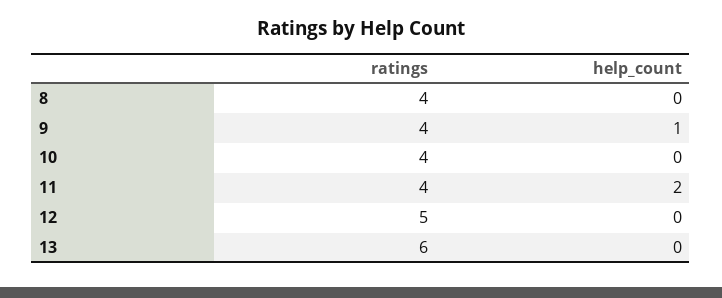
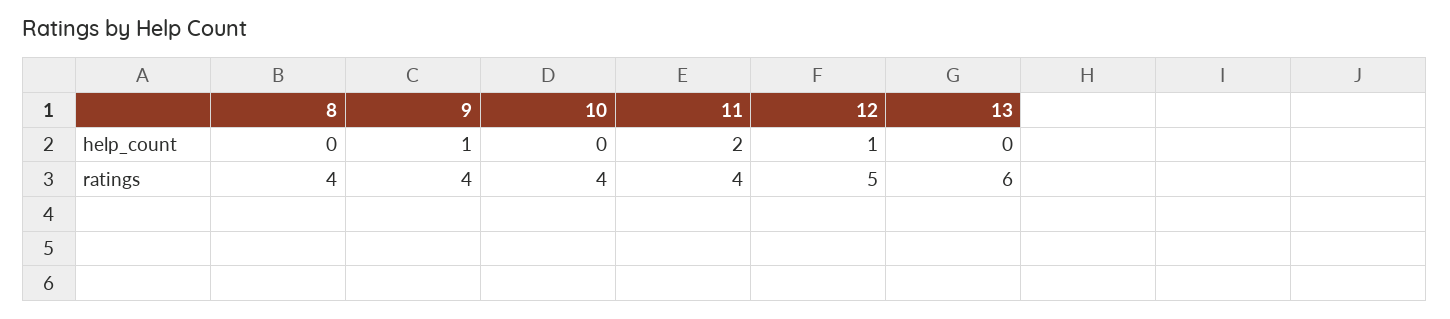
help_count, 12: 0 -> 1

